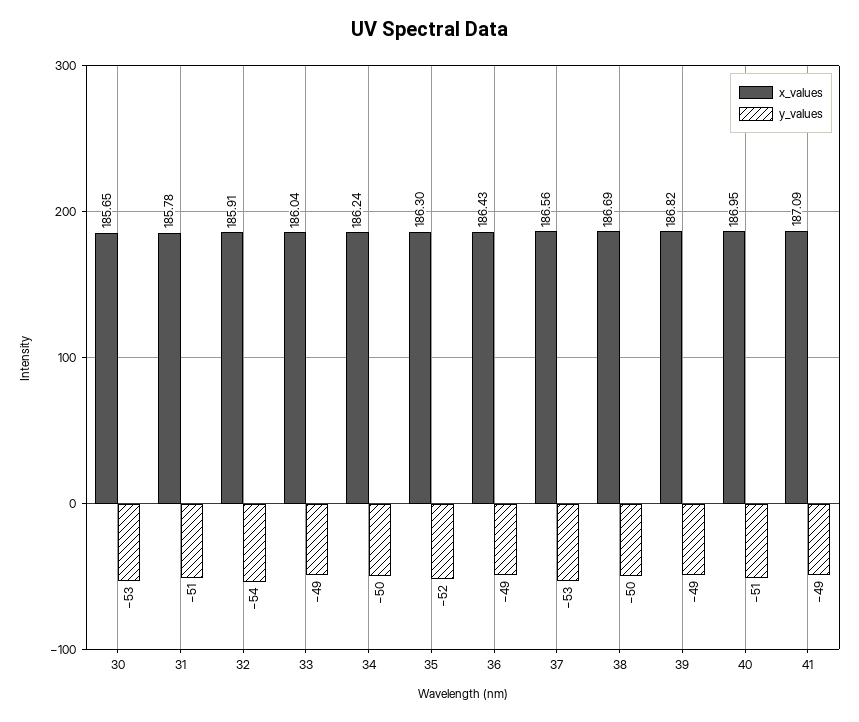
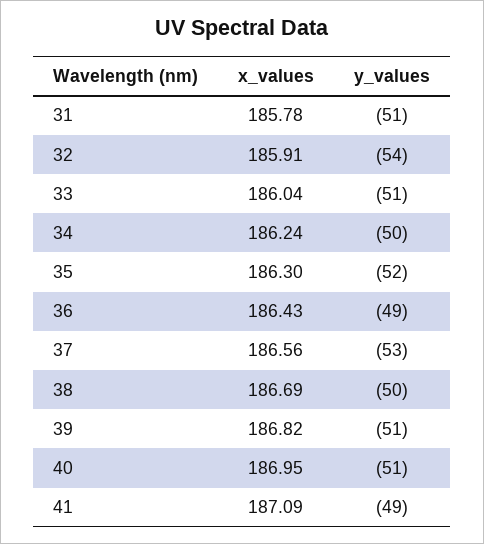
x_values, 30: 185.65 -> none
y_values, 30: -53 -> none
y_values, 33: -49 -> -51
y_values, 39: -49 -> -51

